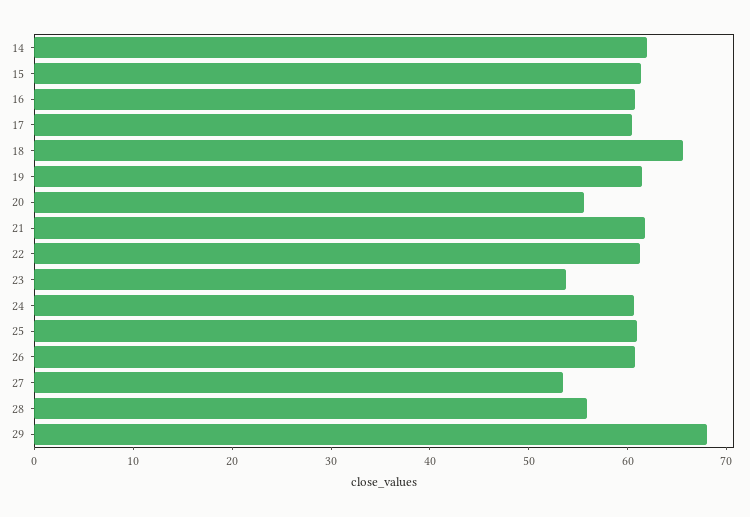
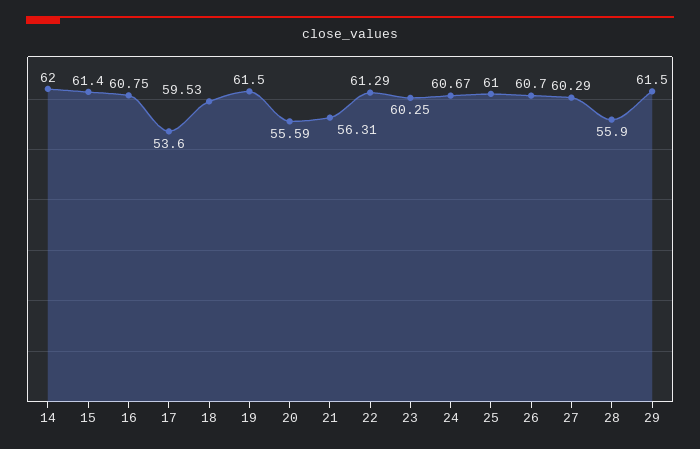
17: 60 -> 53.6
18: 66 -> 59.53
21: 62 -> 56.31
23: 54 -> 60.25
27: 54 -> 60.29
29: 68 -> 61.5

